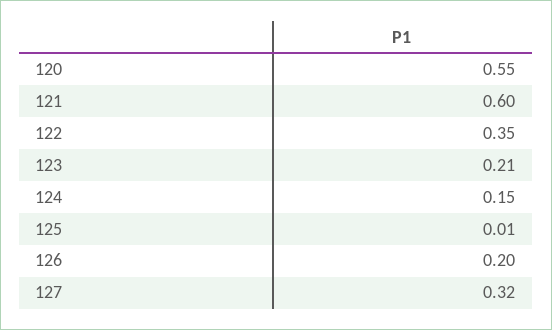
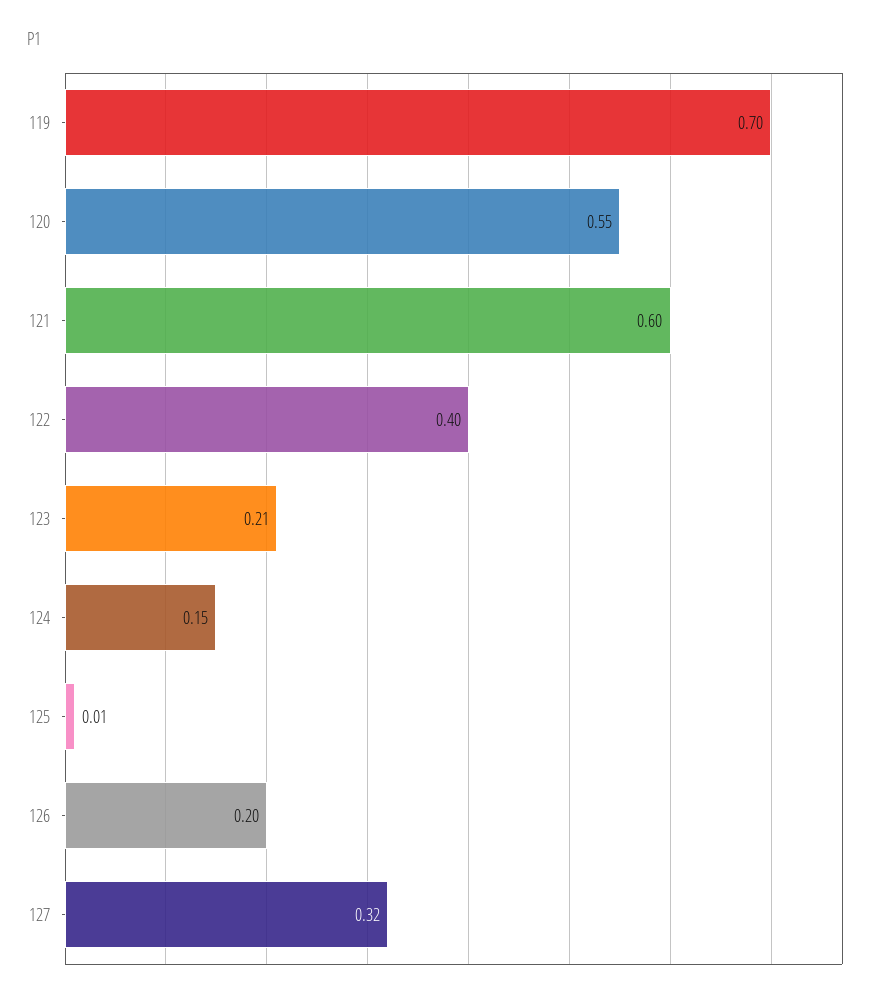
122: 0.35 -> 0.4
119: none -> 0.7

